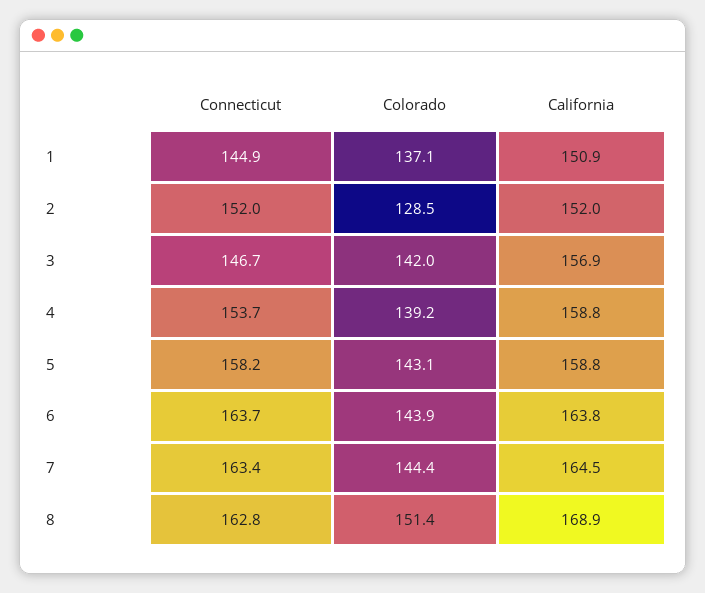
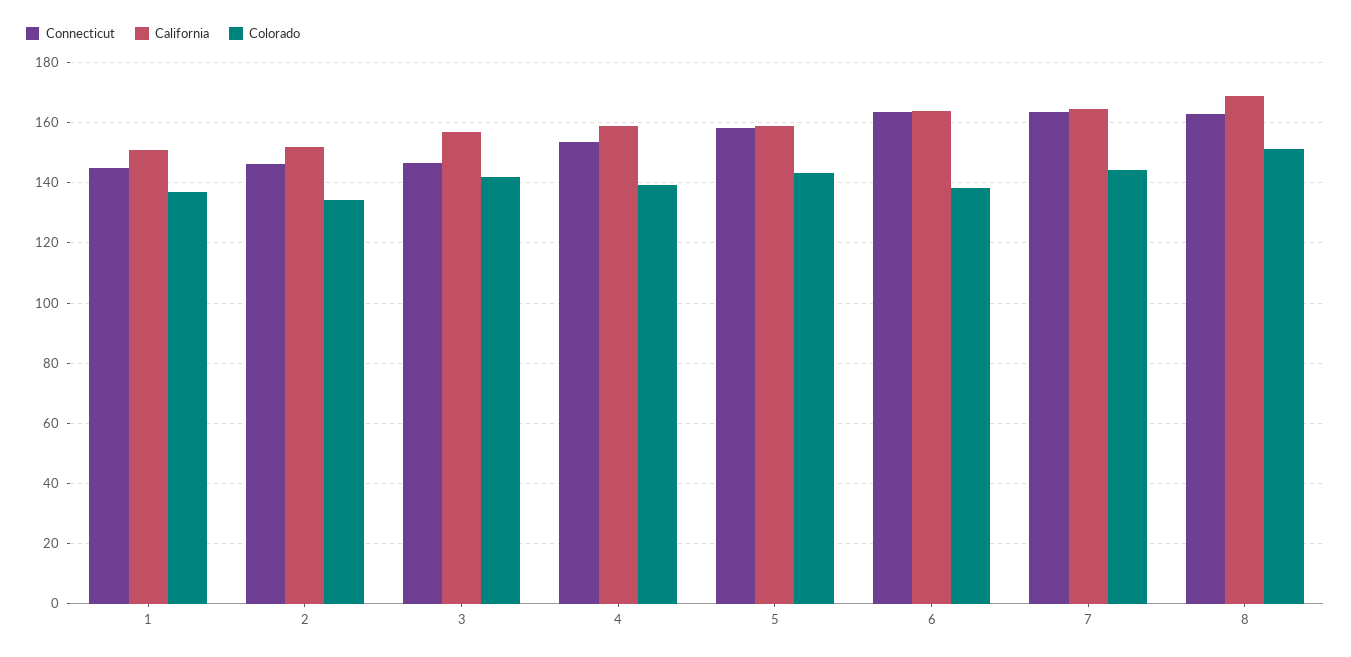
Connecticut, 2: 152 -> 146
Colorado, 2: 128.5 -> 134
Colorado, 6: 143.9 -> 138

